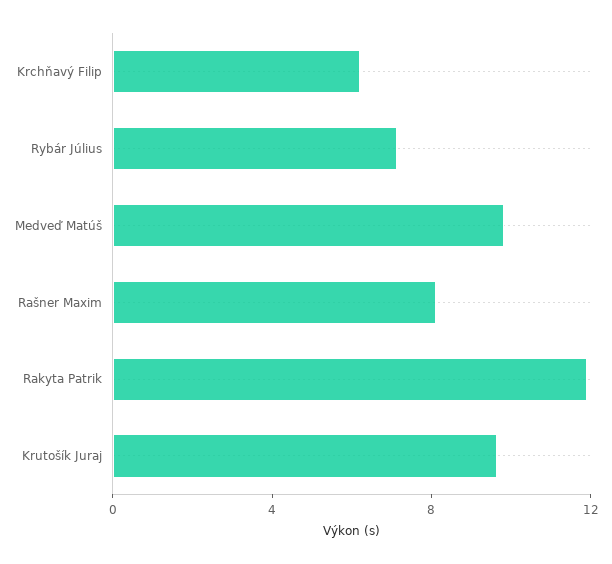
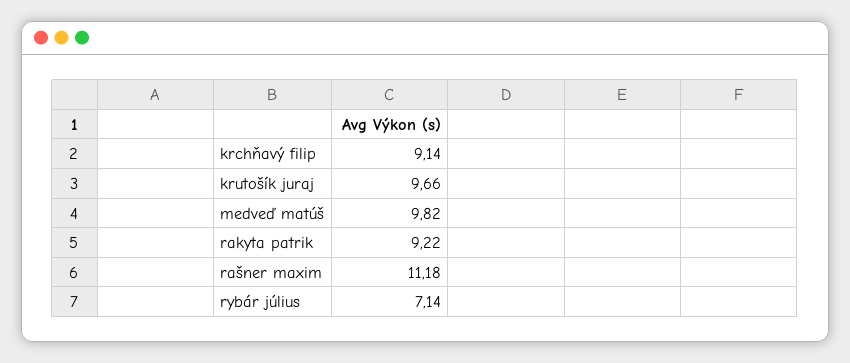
Krchňavý Filip: 6 -> 9.14
Rašner Maxim: 8 -> 11.18
Rakyta Patrik: 12 -> 9.22

